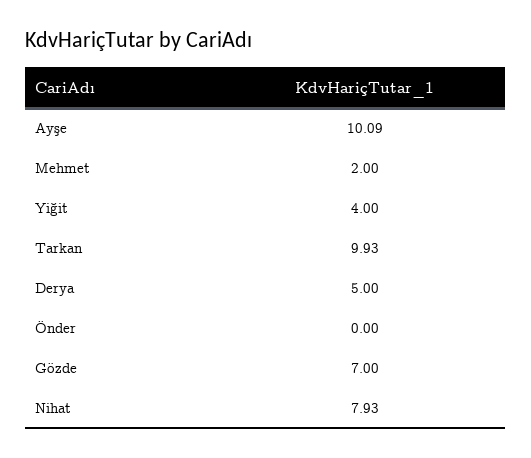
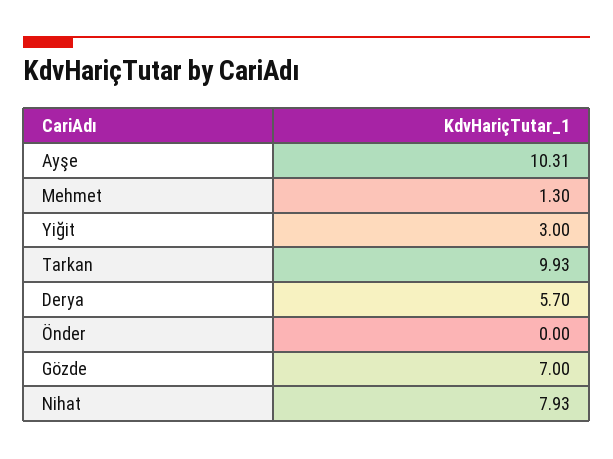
Ayşe: 10.09 -> 10.31
Mehmet: 2 -> 1.3
Yiğit: 4 -> 3
Derya: 5 -> 5.7

